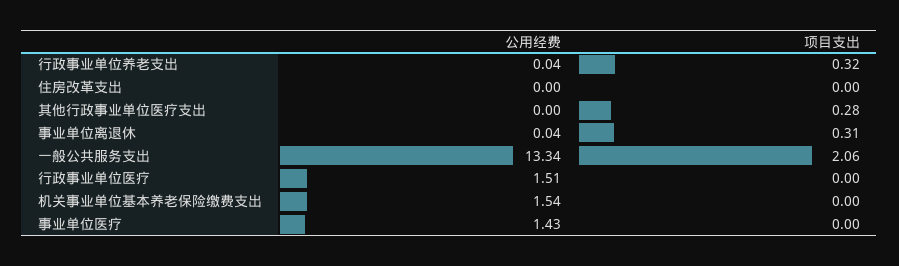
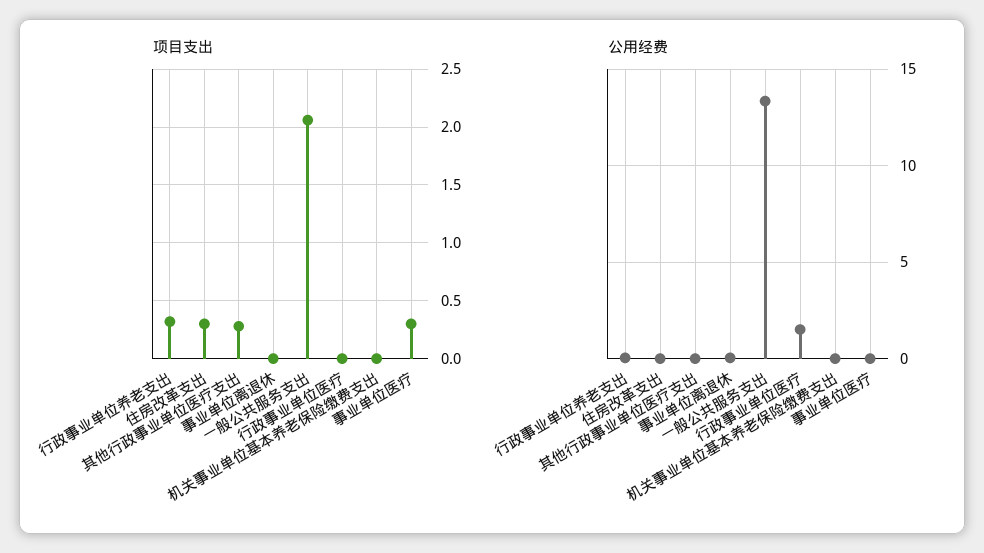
项目支出, 住房改革支出: 0 -> 0.3
项目支出, 事业单位离退休: 0.31 -> 0
公用经费, 机关事业单位基本养老保险缴费支出: 1.54 -> 0
公用经费, 事业单位医疗: 1.43 -> 0
项目支出, 事业单位医疗: 0 -> 0.3

